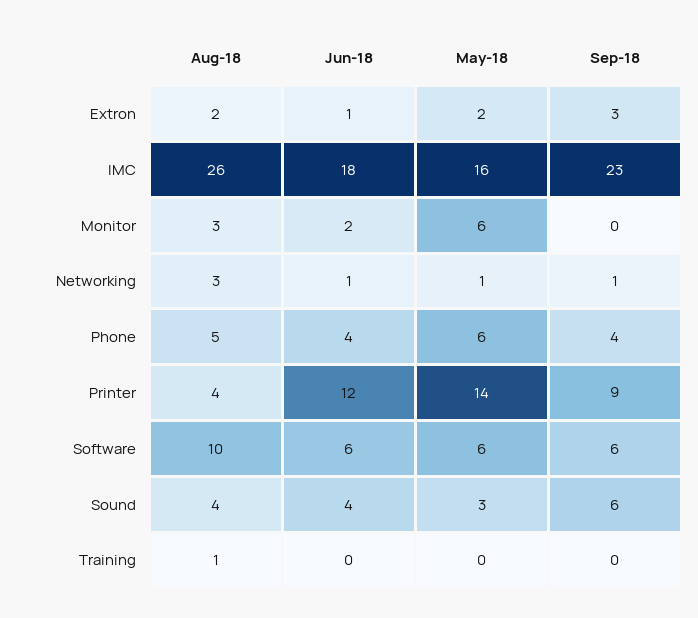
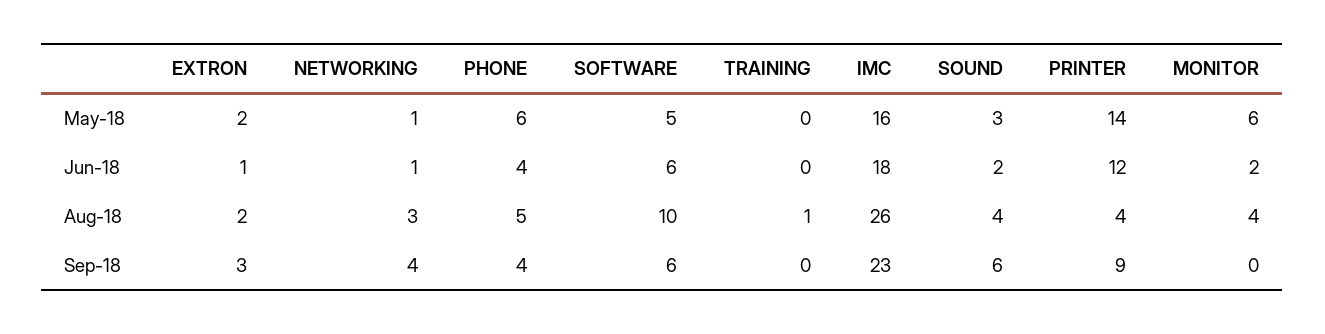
Aug-18, Monitor: 3 -> 4
Sep-18, Networking: 1 -> 4
May-18, Software: 6 -> 5
Jun-18, Sound: 4 -> 2

